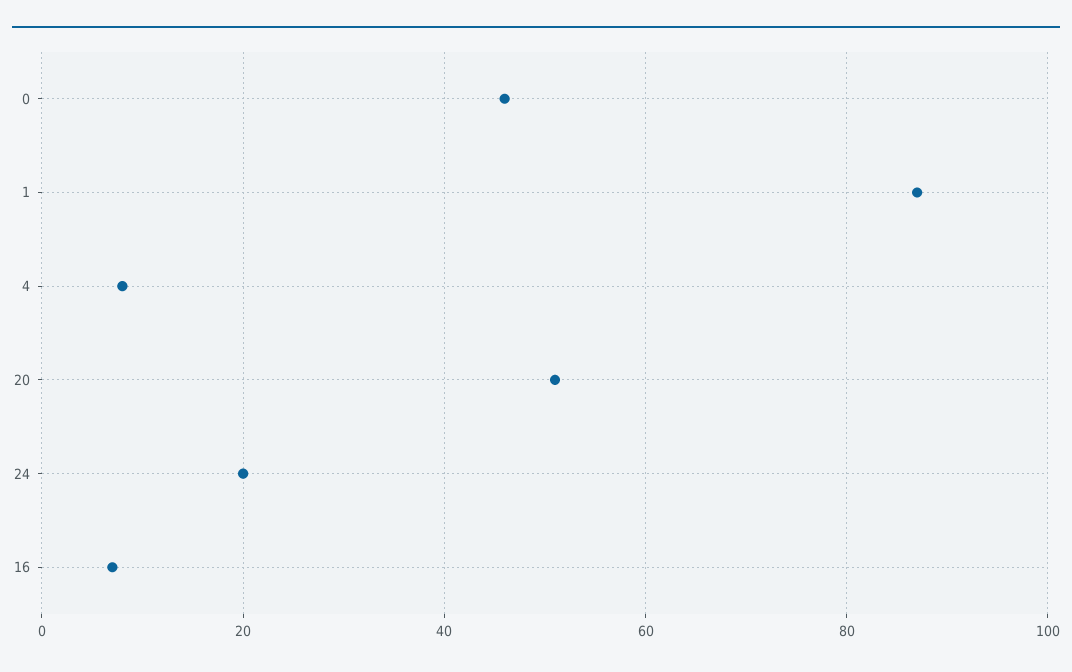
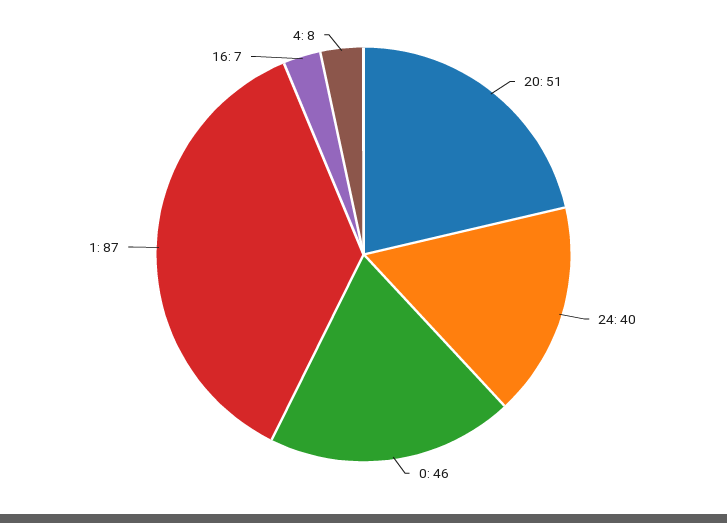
24: 20 -> 40

